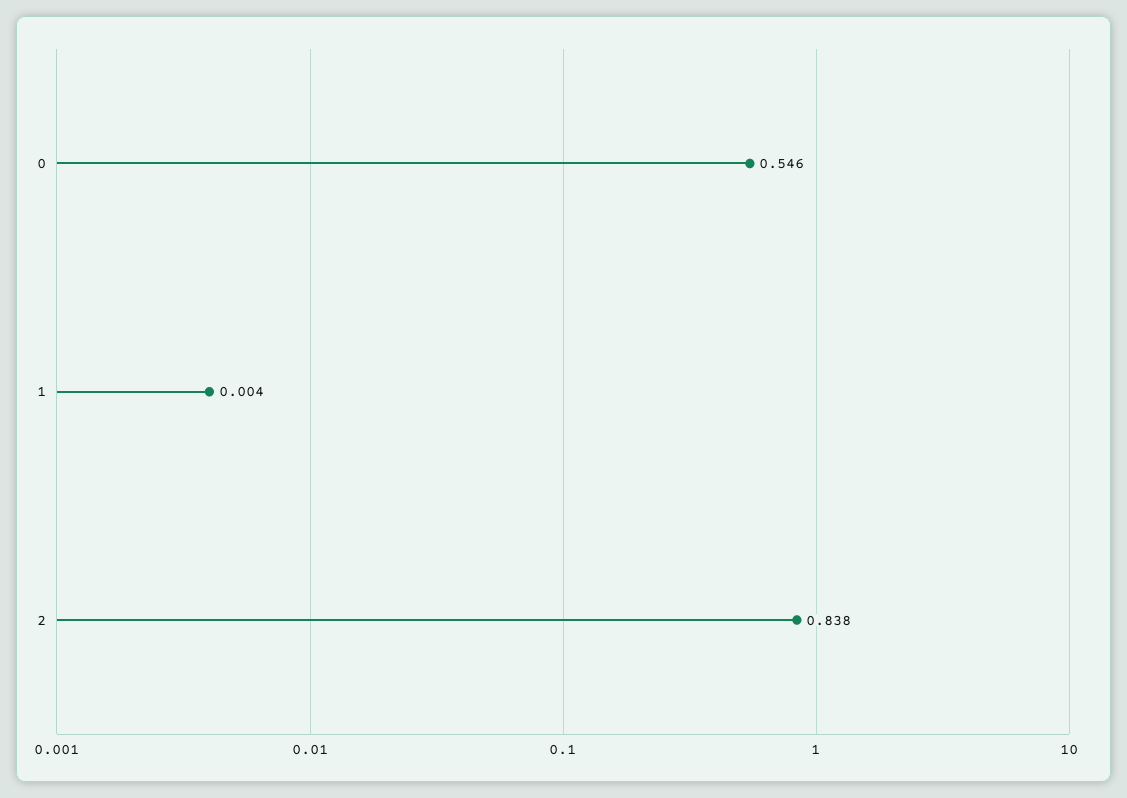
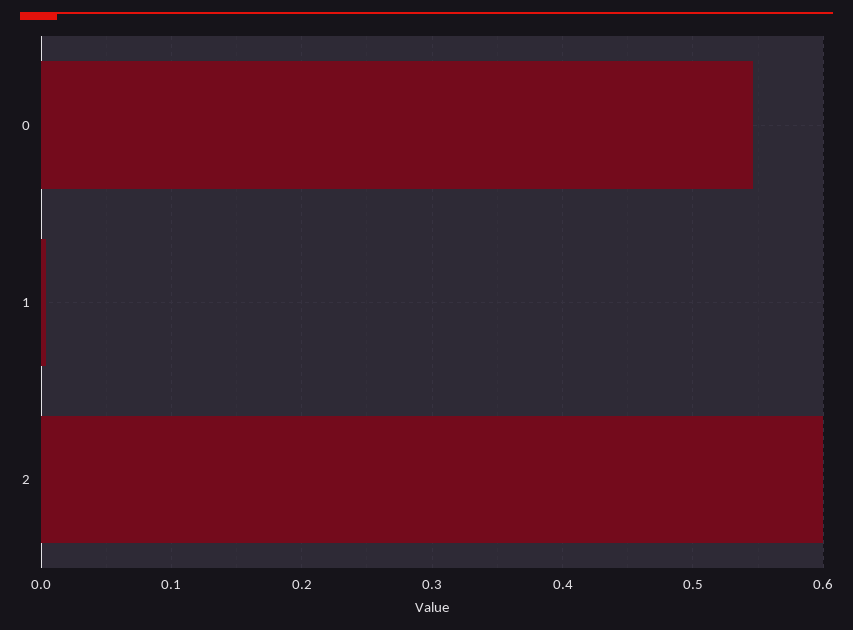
2: 0.838 -> 0.6

